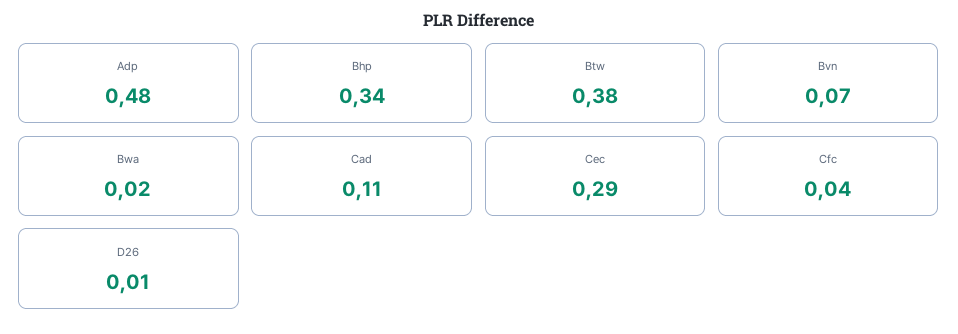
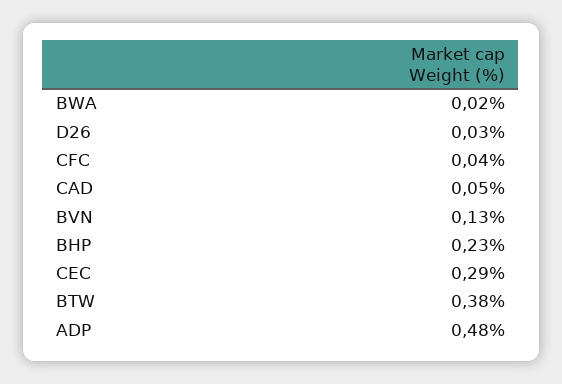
Bhp: 0.34 -> 0.23
Bvn: 0.07 -> 0.13
Cad: 0.11 -> 0.05
D26: 0.01 -> 0.03

